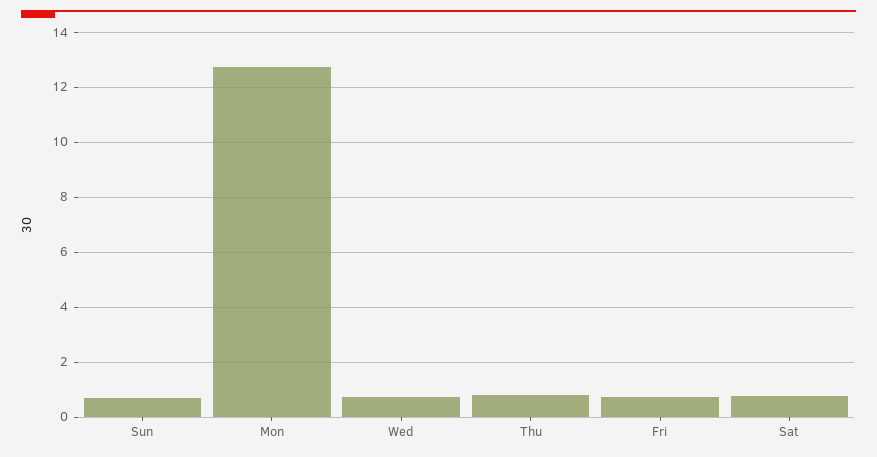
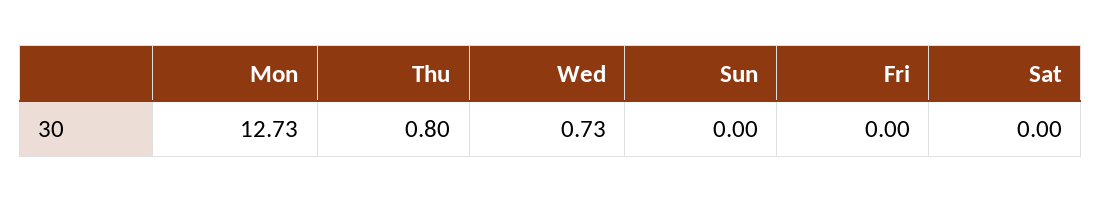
Sun: 0.75 -> 0
Fri: 0.75 -> 0
Sat: 0.75 -> 0

